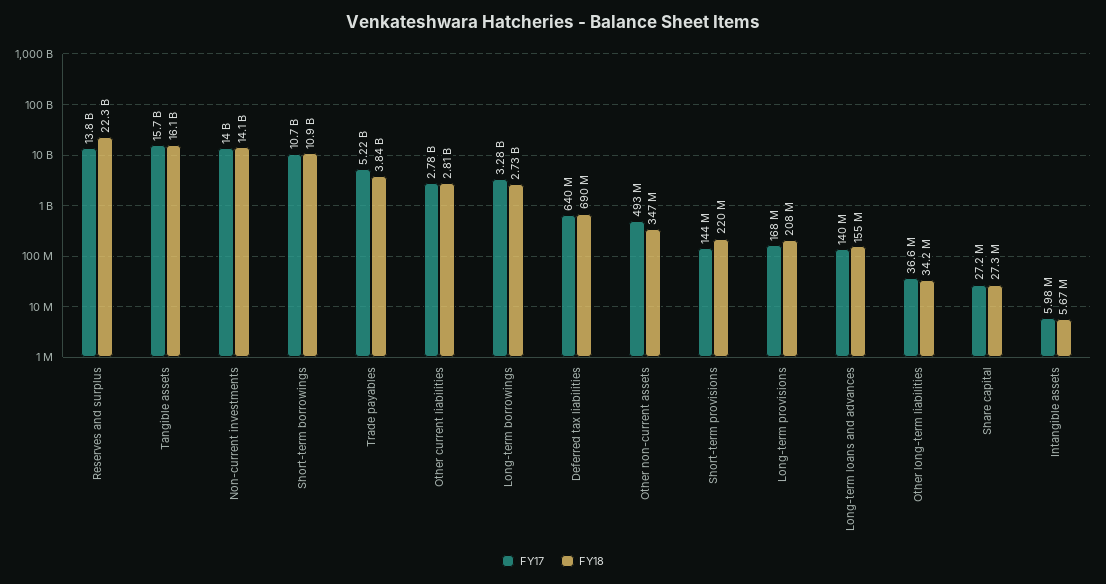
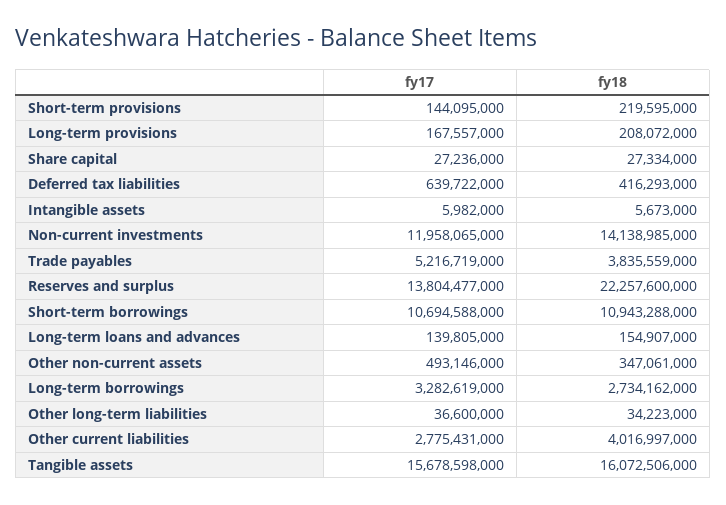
FY17, Non-current investments: 14000000000 -> 11958065000
FY18, Other current liabilities: 2810000000 -> 4016997000
FY18, Deferred tax liabilities: 690000000 -> 416293000

